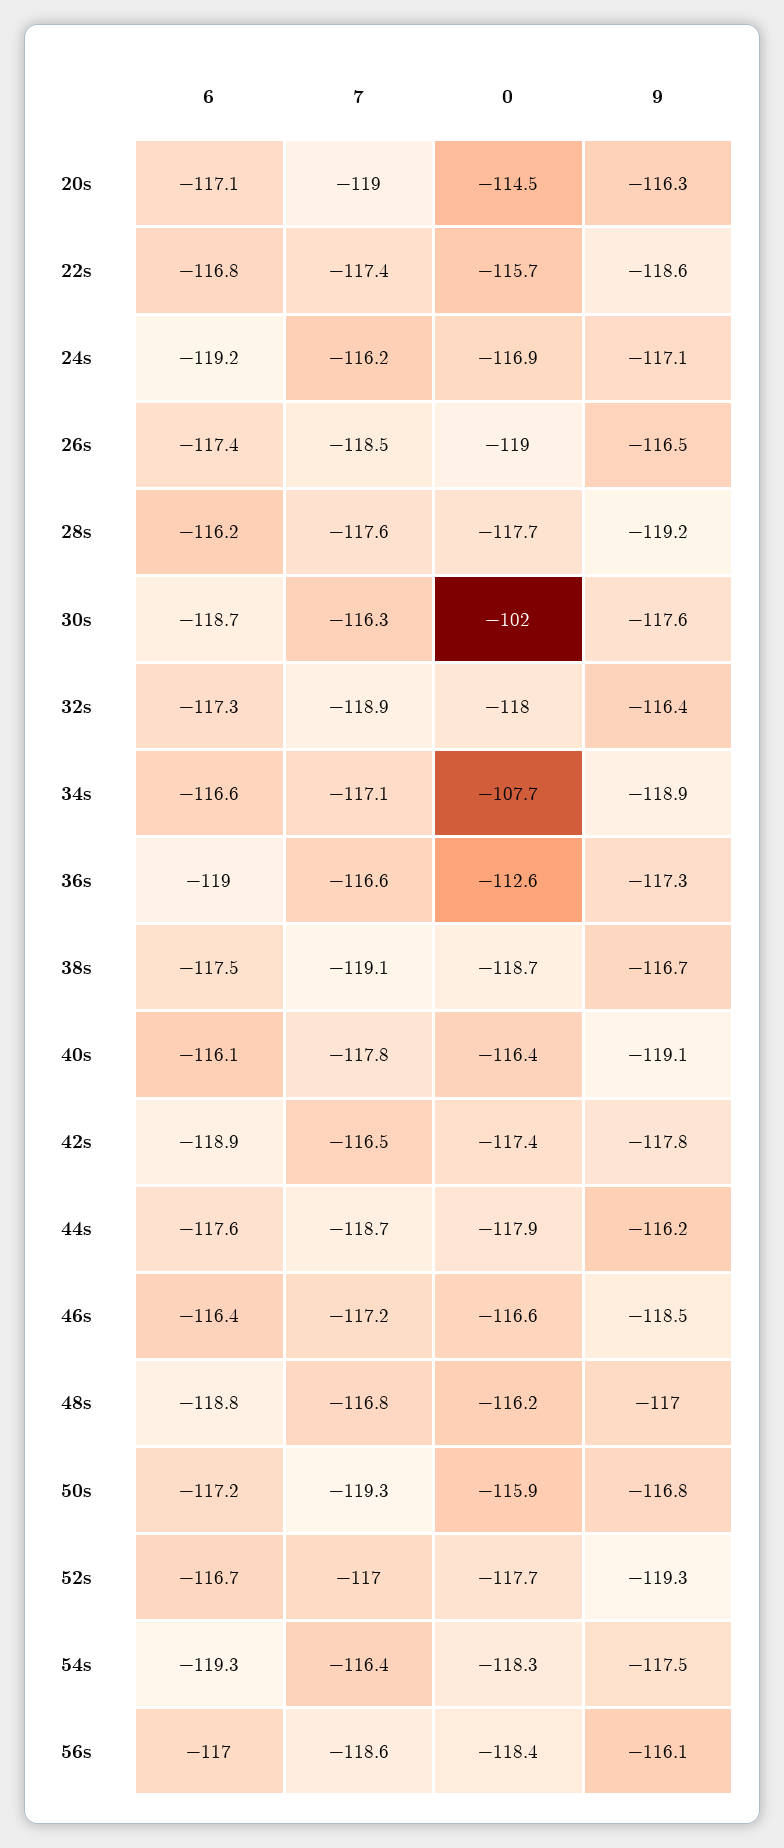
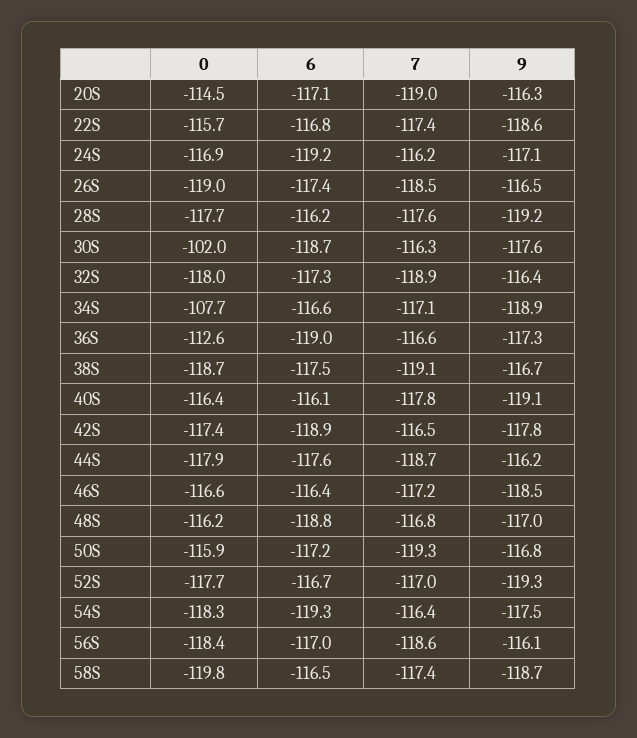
0, 58S: none -> -119.8
6, 58S: none -> -116.5
7, 58S: none -> -117.4
9, 58S: none -> -118.7

